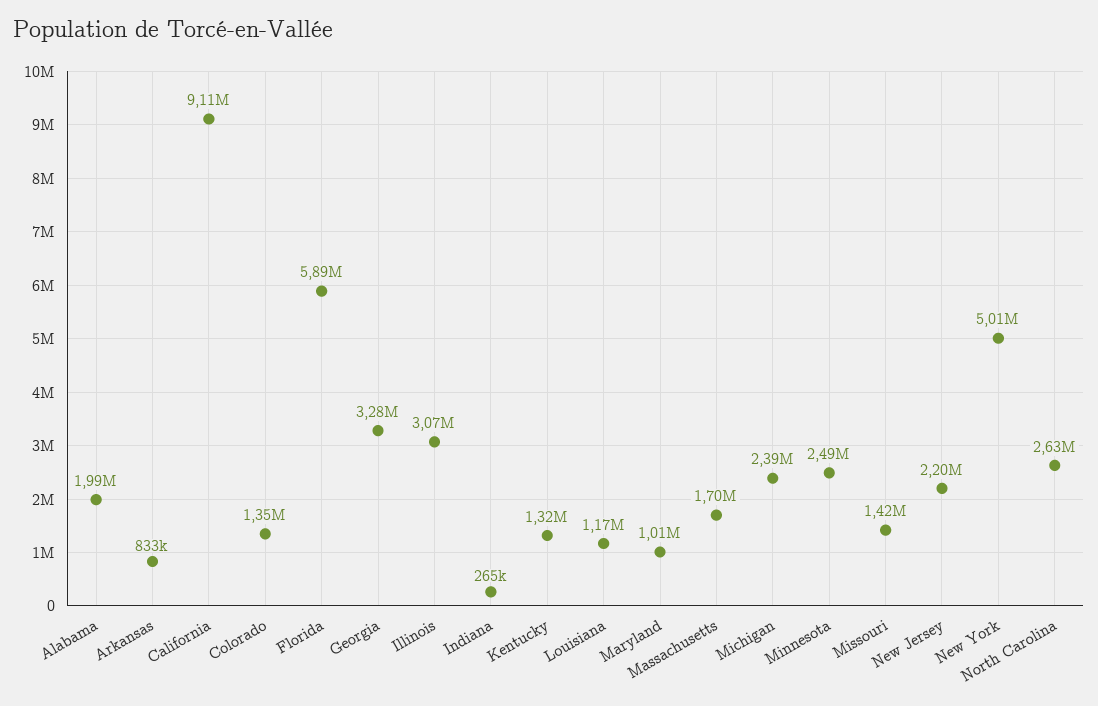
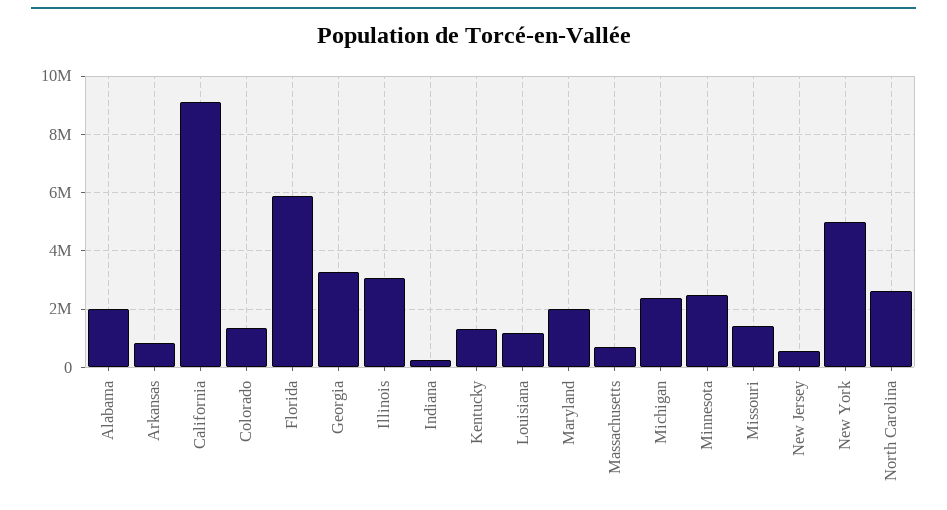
Maryland: 1010000 -> 2000000
Massachusetts: 1700000 -> 750000
New Jersey: 2200000 -> 500000

